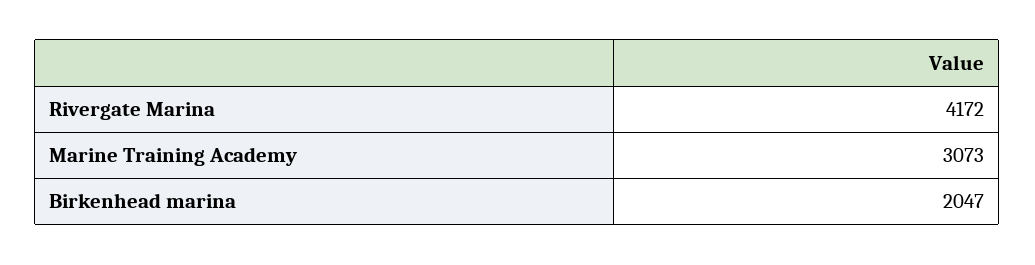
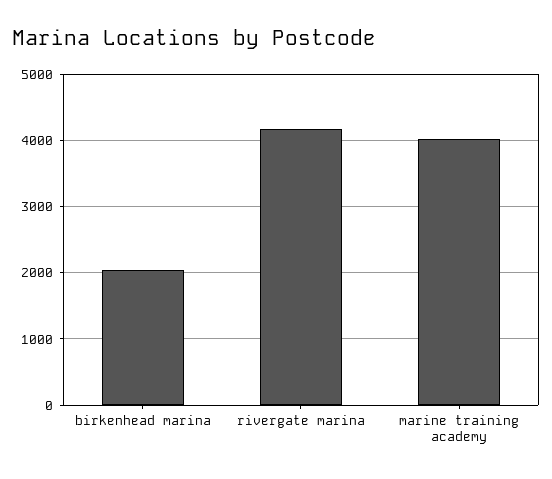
Marine Training Academy: 3073 -> 4000

